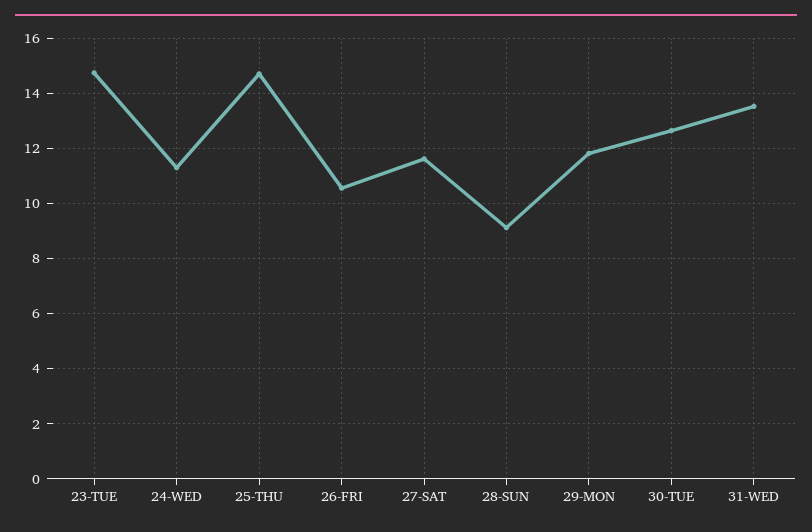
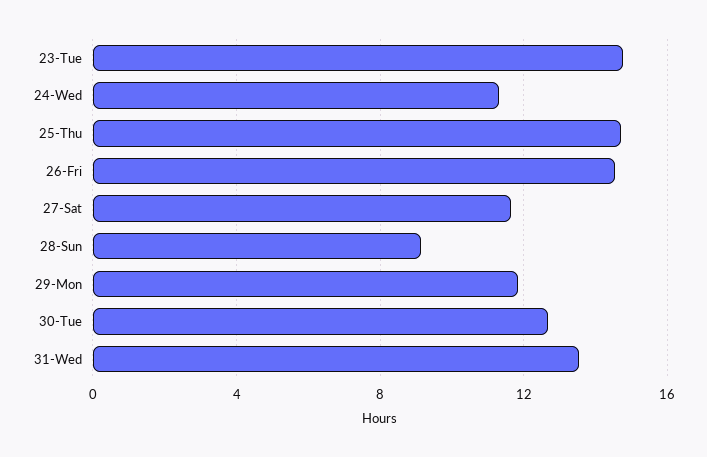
26-FRI: 10.5 -> 14.5

